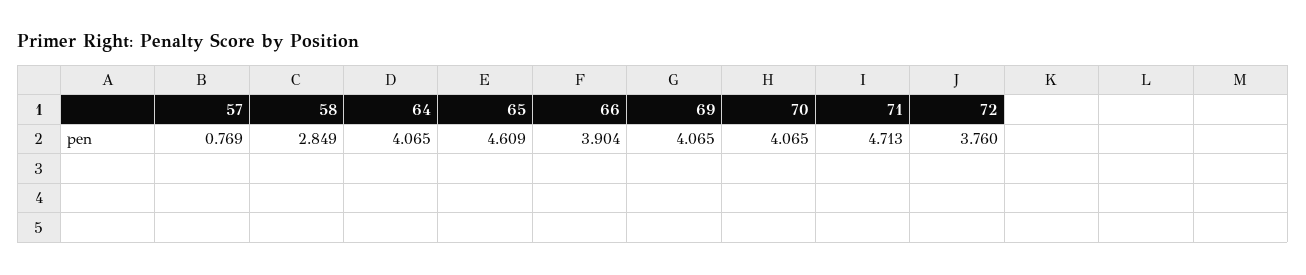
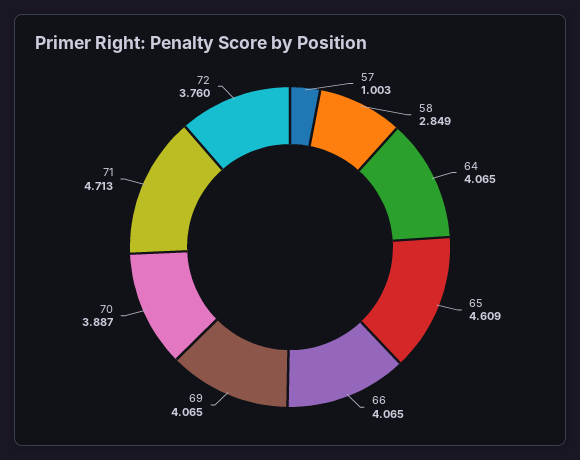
57: 0.769 -> 1.003
66: 3.904 -> 4.065
70: 4.065 -> 3.887

